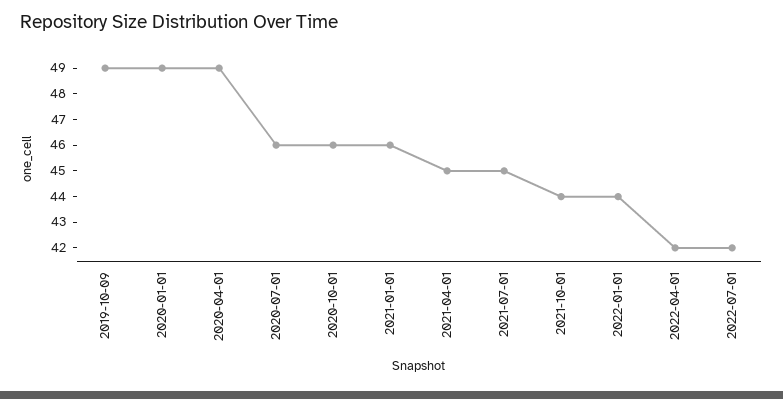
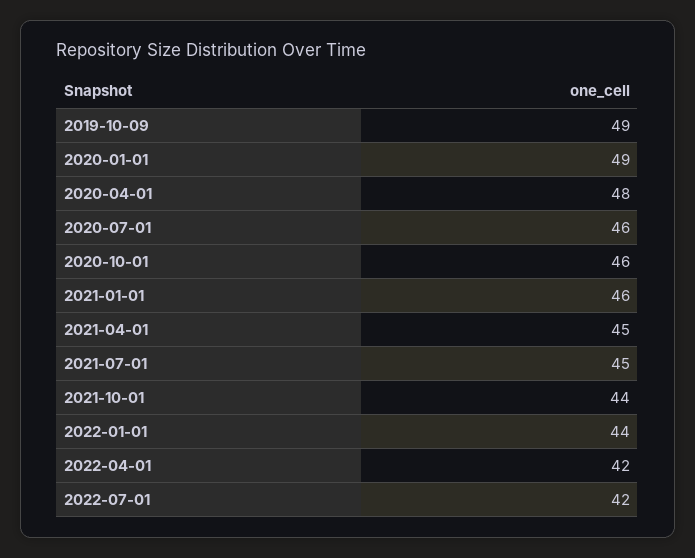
2020-04-01: 49 -> 48

